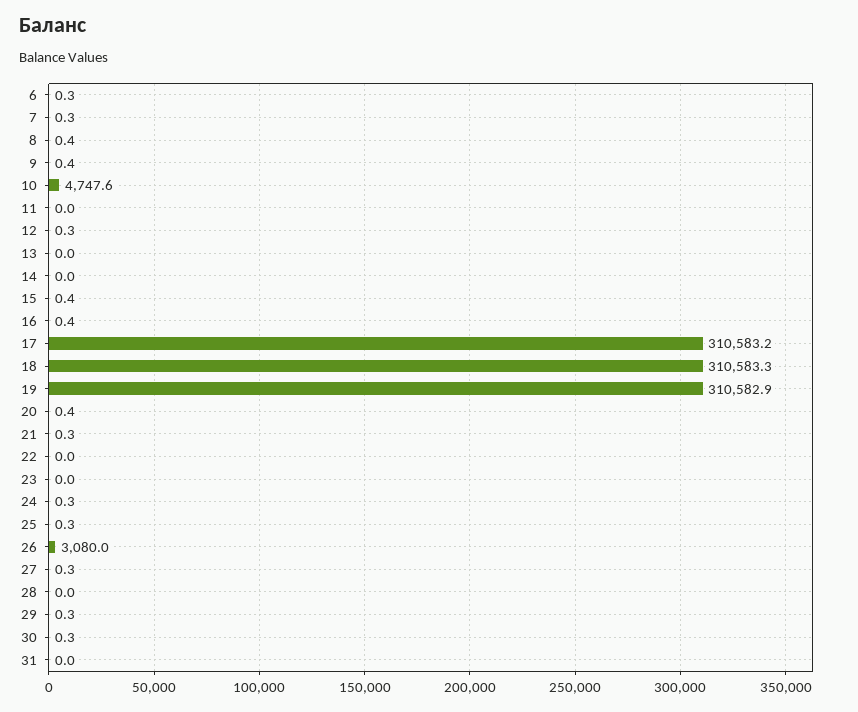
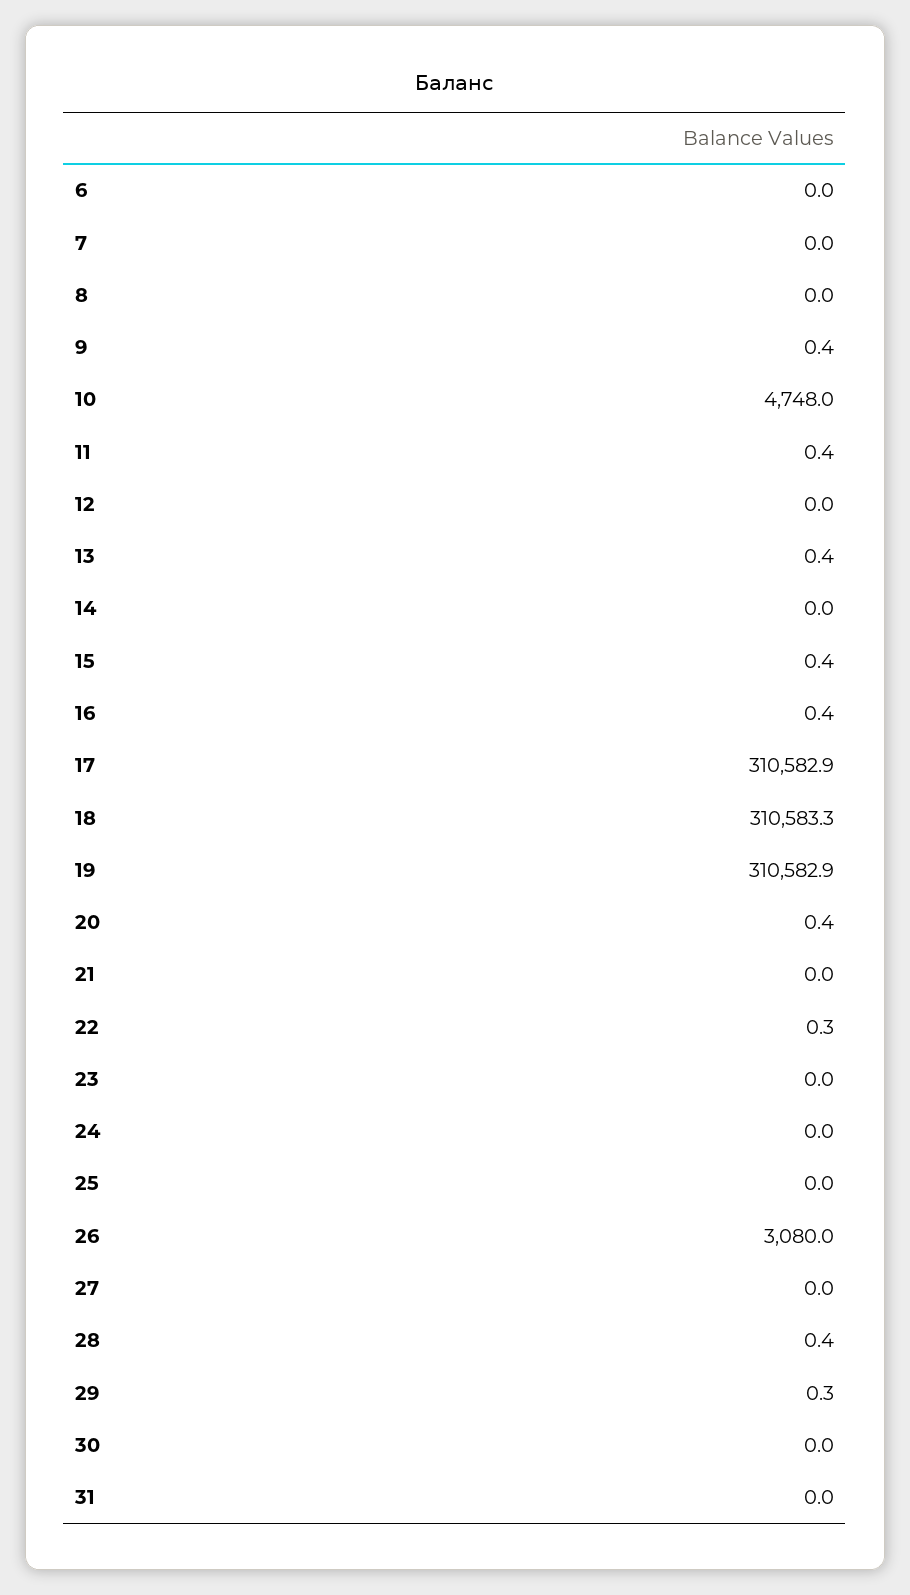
6: 0.3 -> 0
7: 0.3 -> 0
8: 0.4 -> 0
10: 4747.6 -> 4748
11: 0 -> 0.4
12: 0.3 -> 0
13: 0 -> 0.4
17: 310583.2 -> 310582.9
21: 0.3 -> 0
22: 0 -> 0.3
24: 0.3 -> 0
25: 0.3 -> 0
27: 0.3 -> 0
28: 0 -> 0.4
30: 0.3 -> 0

